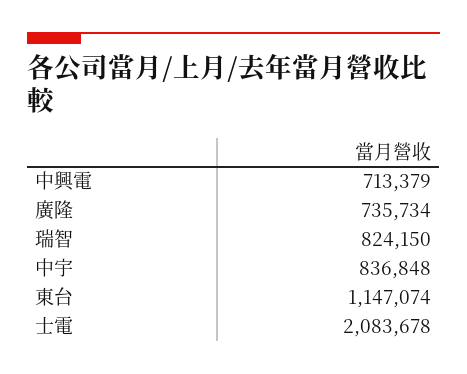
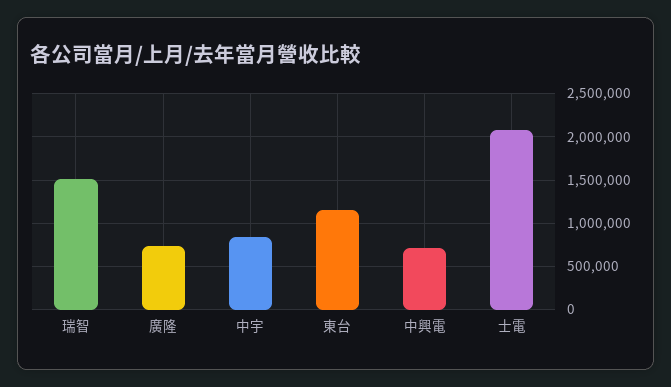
瑞智: 824150 -> 1500000

